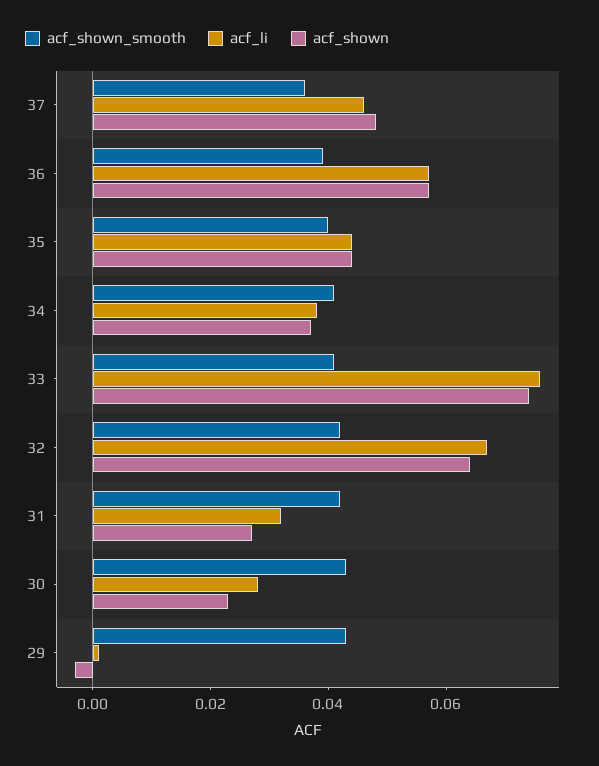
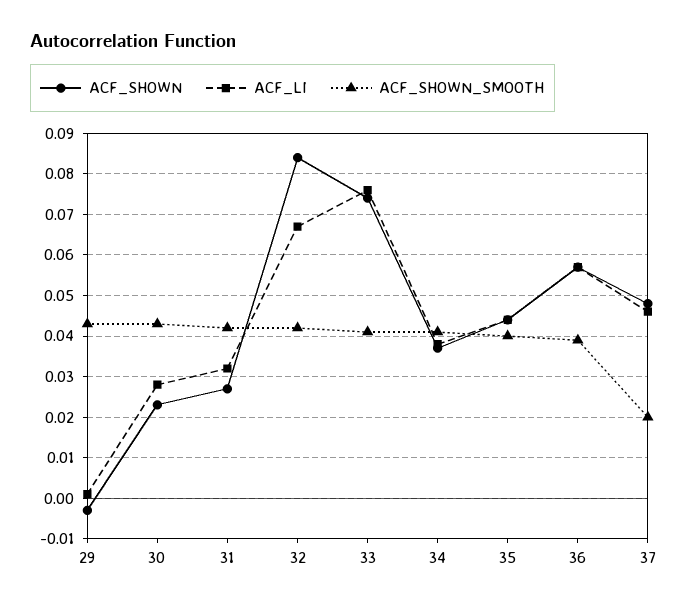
acf_shown_smooth, 37: 0.035 -> 0.02
acf_shown, 32: 0.065 -> 0.085

